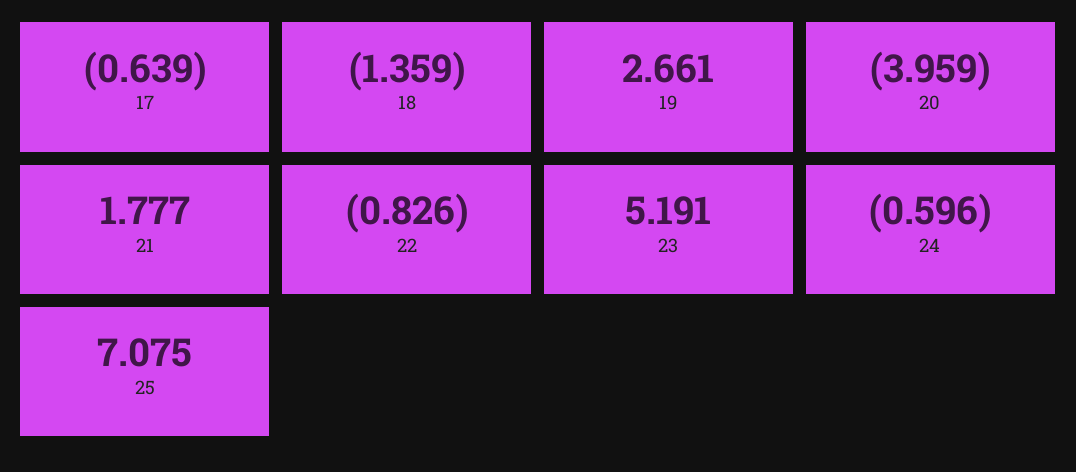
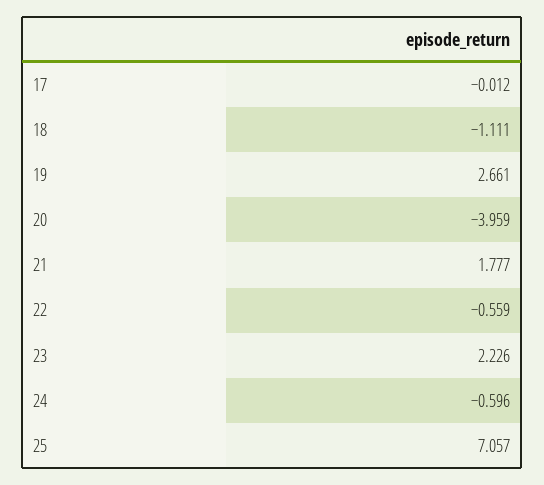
17: -0.639 -> -0.012
18: -1.359 -> -1.111
22: -0.826 -> -0.559
23: 5.191 -> 2.226
25: 7.075 -> 7.057

